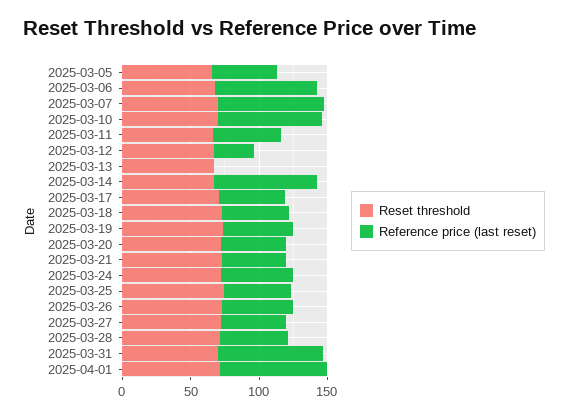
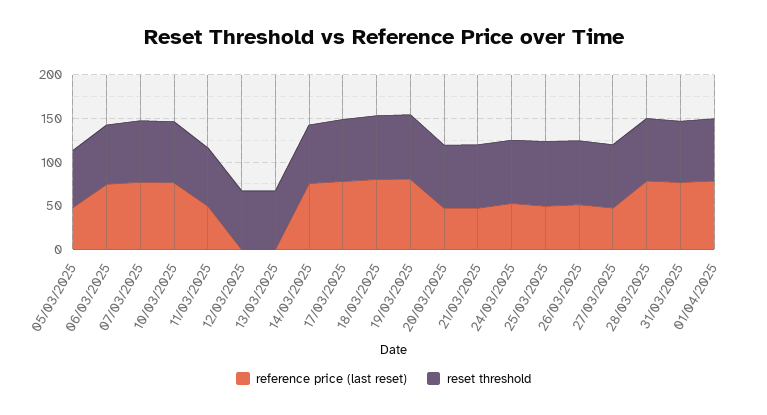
Reference price (last reset), 2025-03-12: 30 -> 0
Reference price (last reset), 2025-03-17: 50 -> 80
Reference price (last reset), 2025-03-18: 50 -> 80
Reference price (last reset), 2025-03-19: 50 -> 80
Reference price (last reset), 2025-03-28: 50 -> 80

